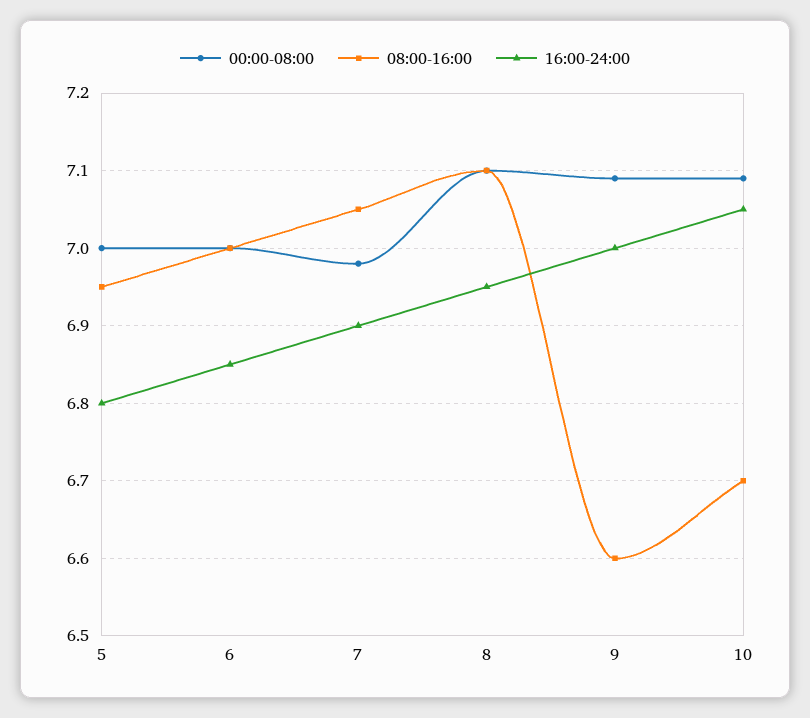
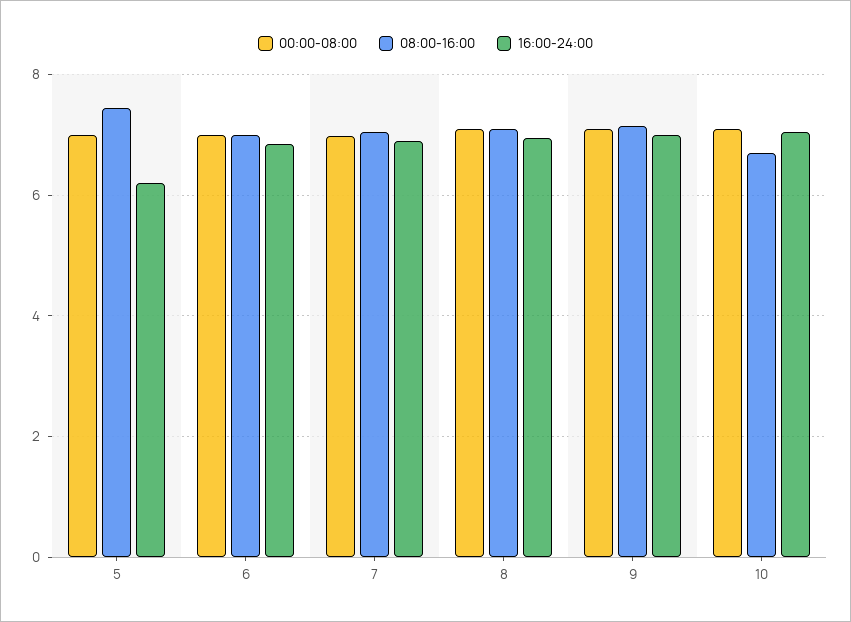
08:00-16:00, 5: 6.95 -> 7.4
16:00-24:00, 5: 6.8 -> 6.2
08:00-16:00, 9: 6.6 -> 7.2

